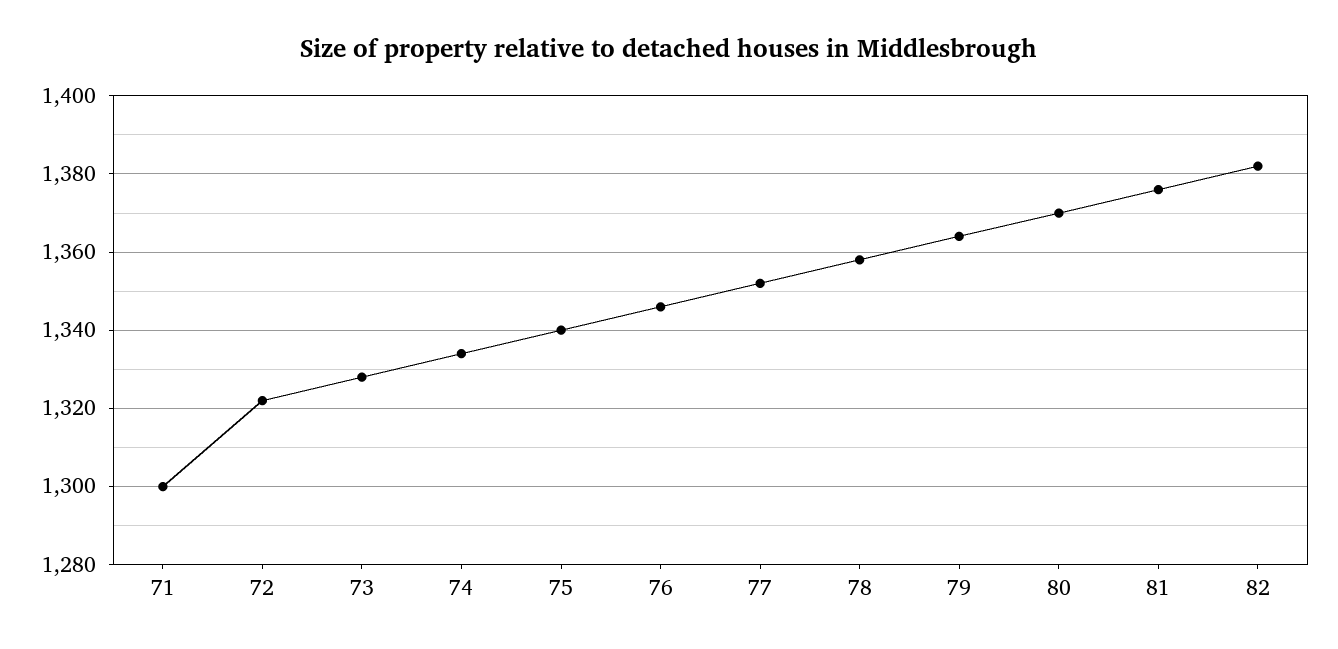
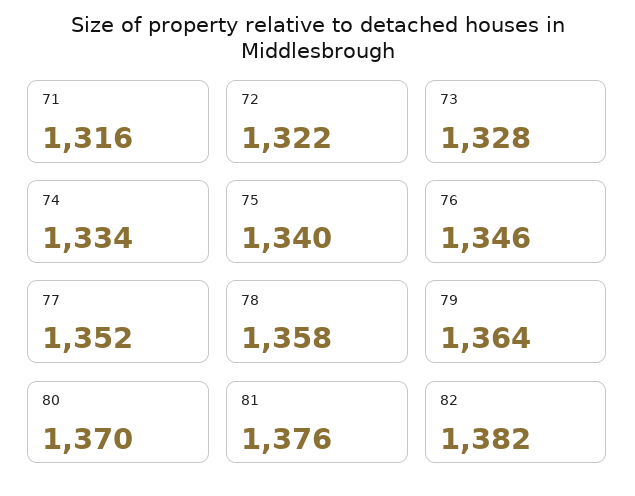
71: 1300 -> 1316

